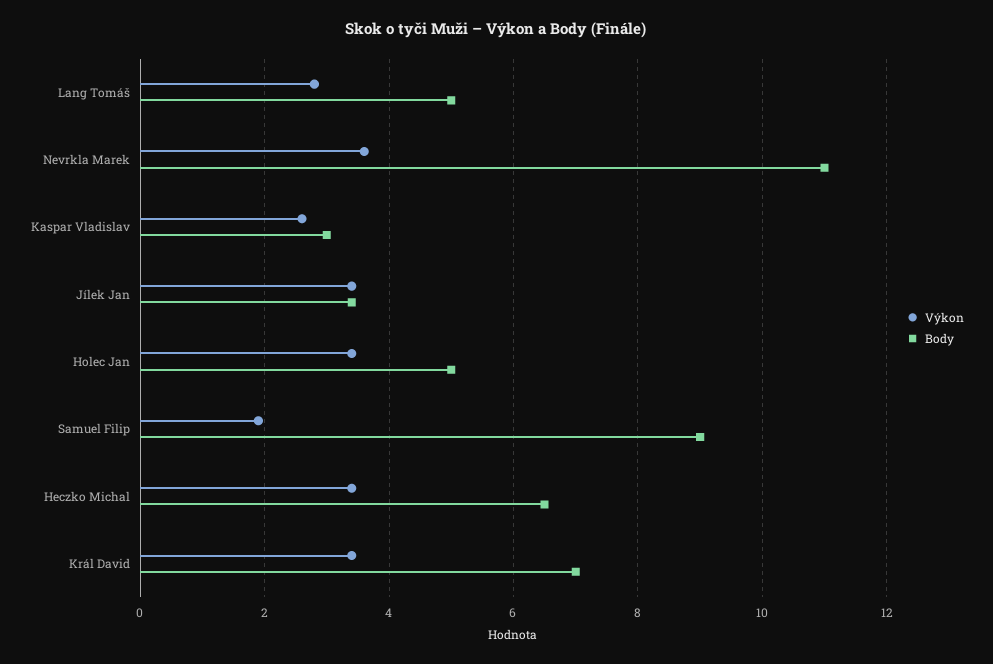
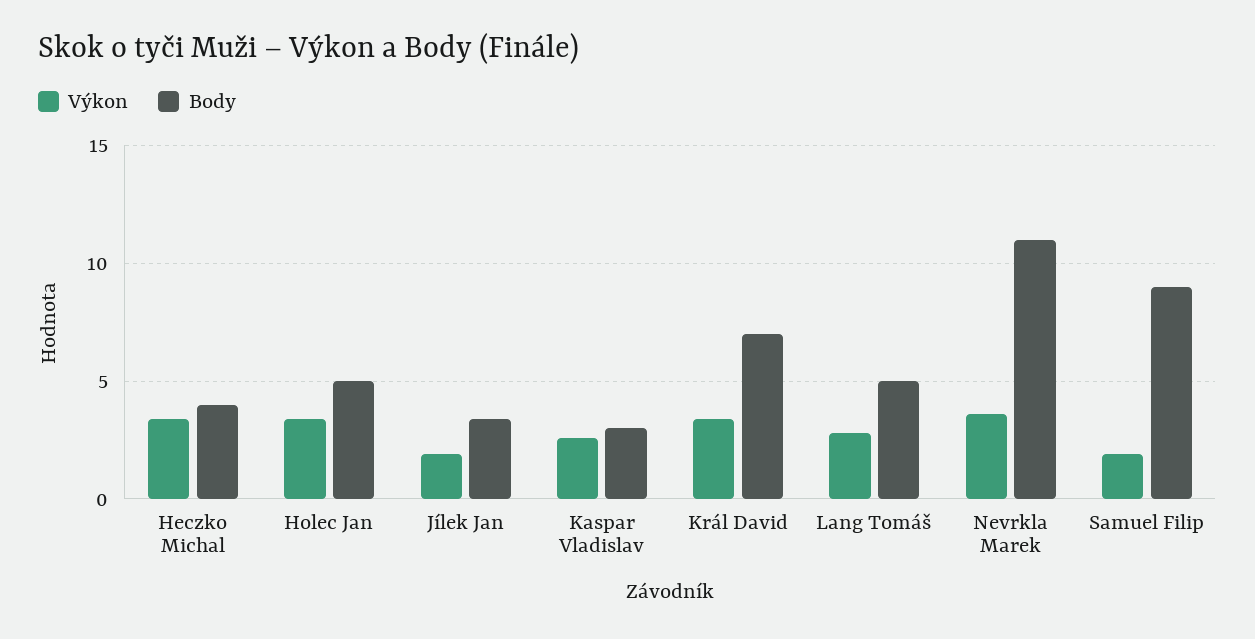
Výkon, Jílek Jan: 3.5 -> 2
Body, Heczko Michal: 6.5 -> 4

